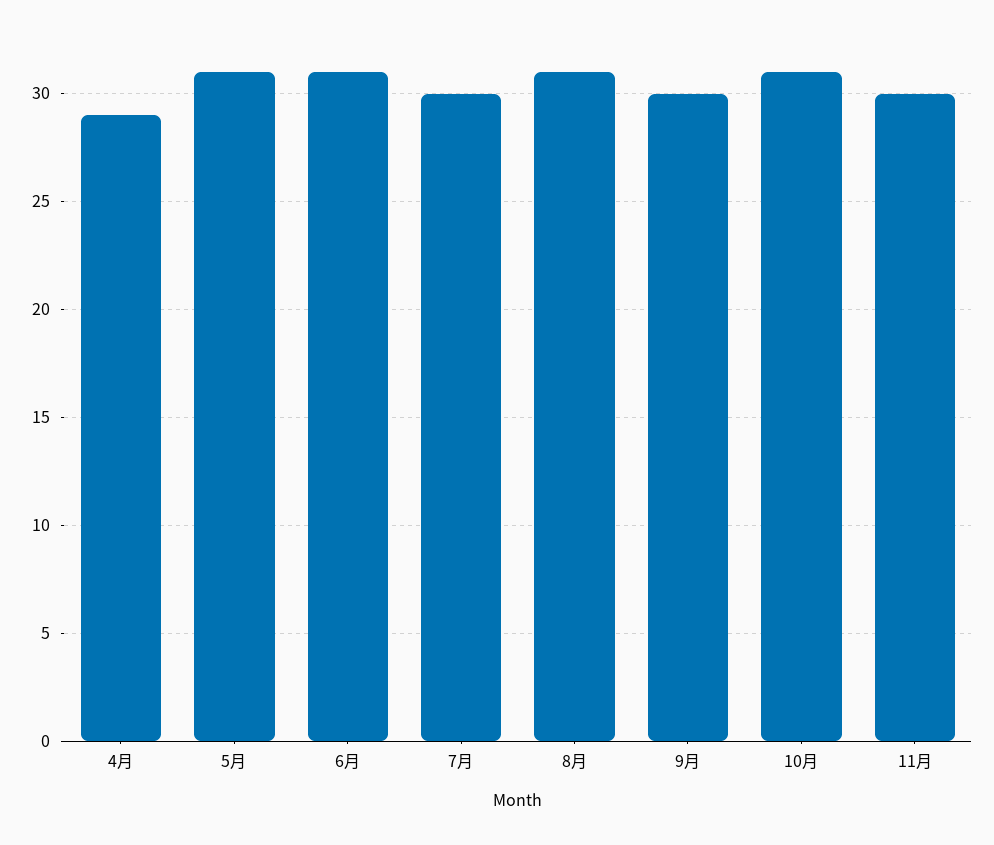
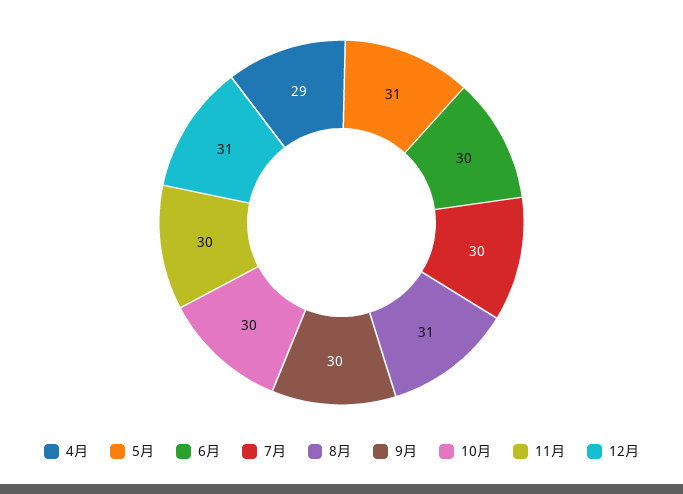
6月: 31 -> 30
10月: 31 -> 30
12月: none -> 31

